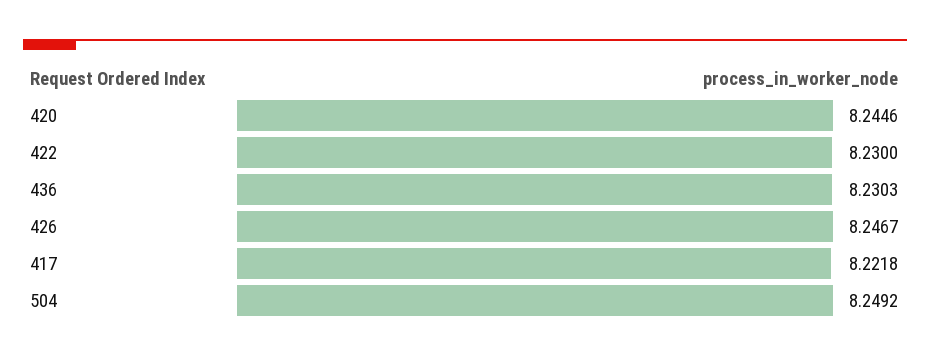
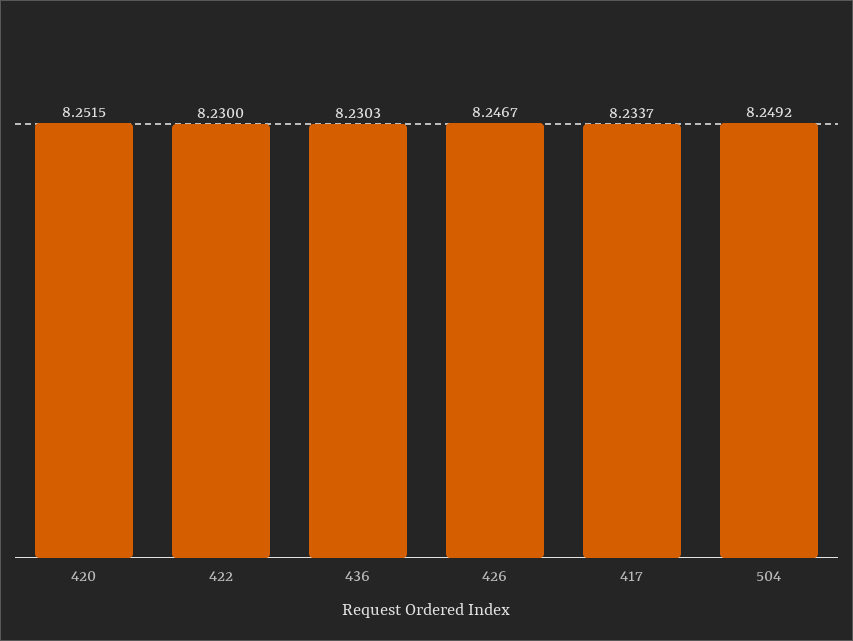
420: 8.2446 -> 8.2515
417: 8.2218 -> 8.2337

